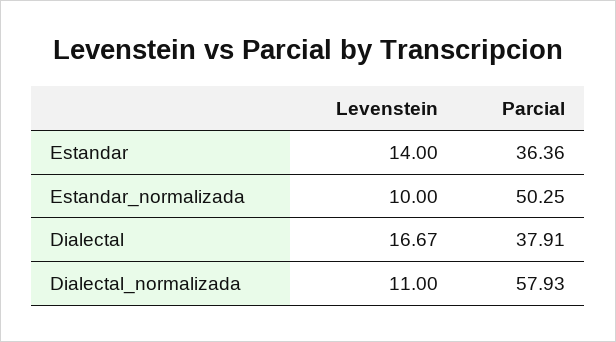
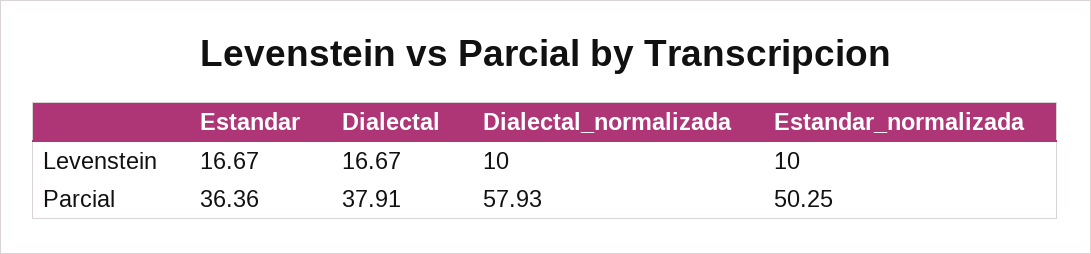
Levenstein, Estandar: 14 -> 16.67
Levenstein, Dialectal_normalizada: 11 -> 10

